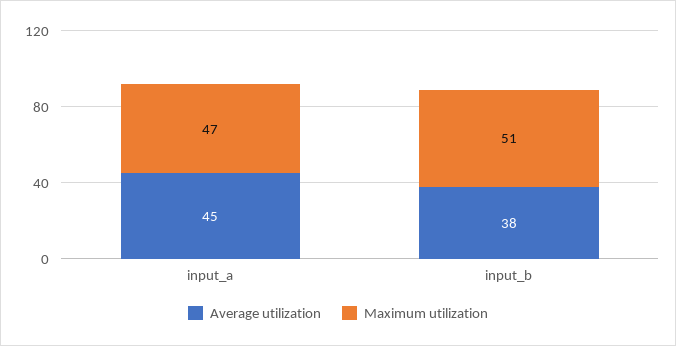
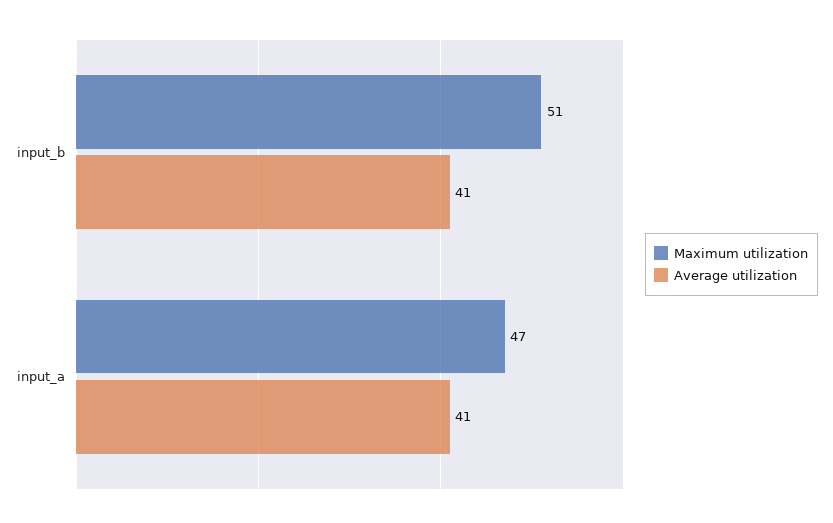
Average utilization, input_a: 45 -> 41
Average utilization, input_b: 38 -> 41

